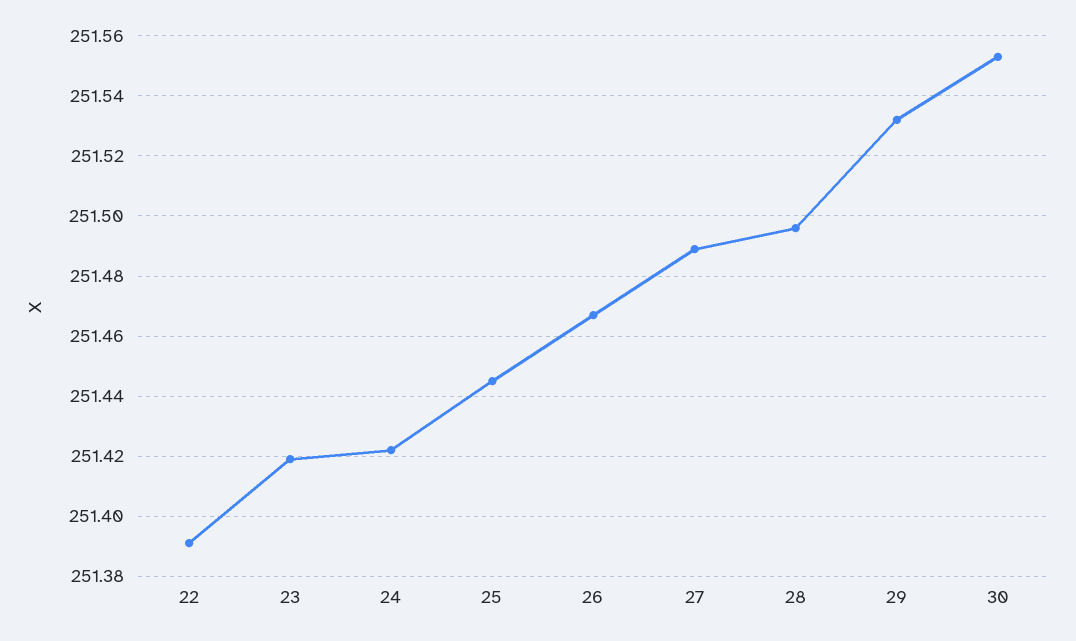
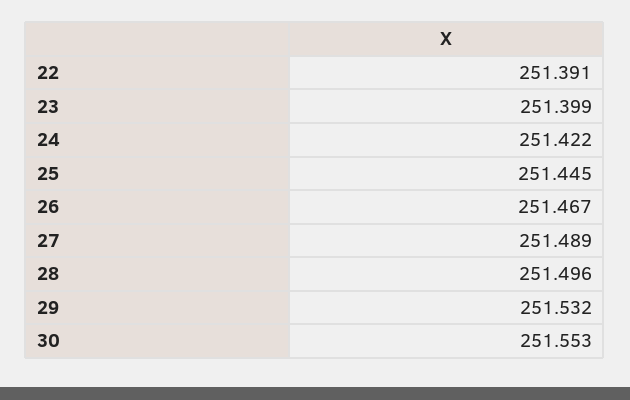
23: 251.42 -> 251.399

